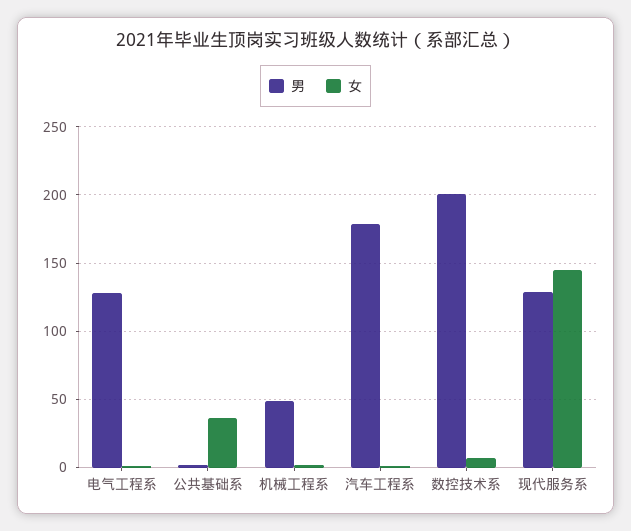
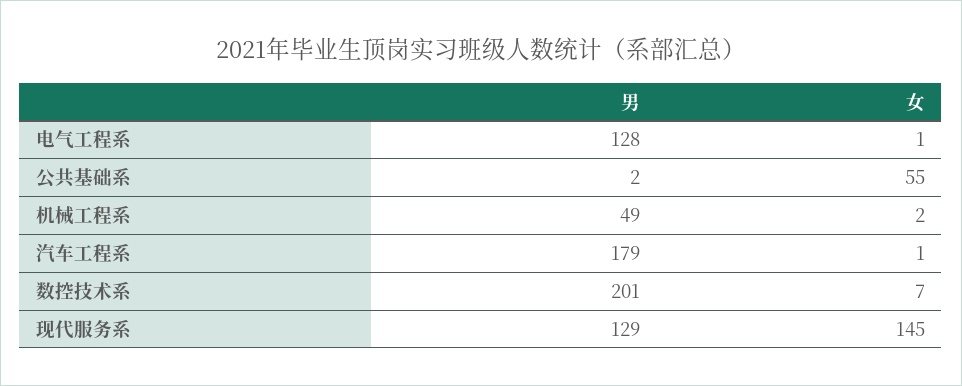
女, 公共基础系: 35 -> 55

